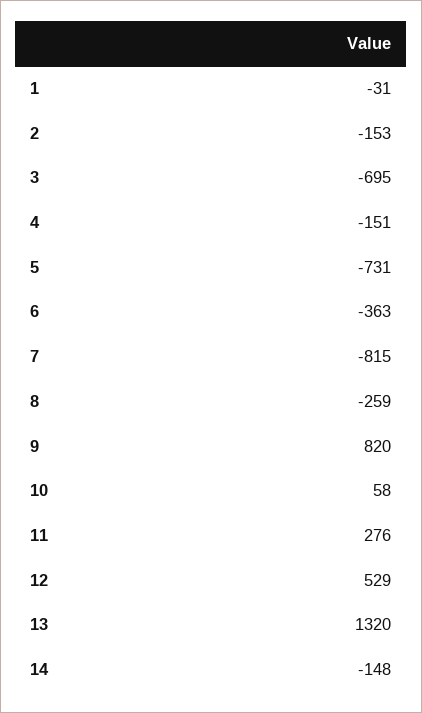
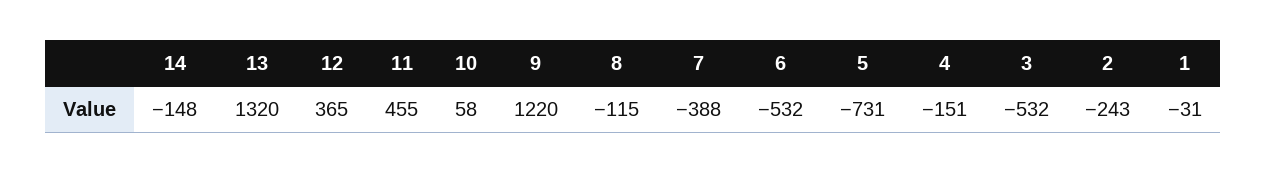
2: -153 -> -243
3: -695 -> -532
6: -363 -> -532
7: -815 -> -388
8: -259 -> -115
9: 820 -> 1220
11: 276 -> 455
12: 529 -> 365

